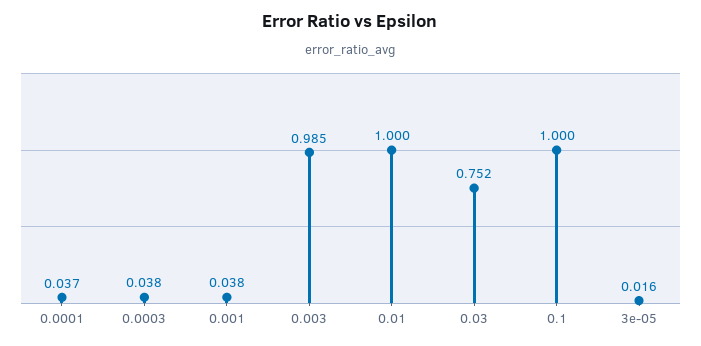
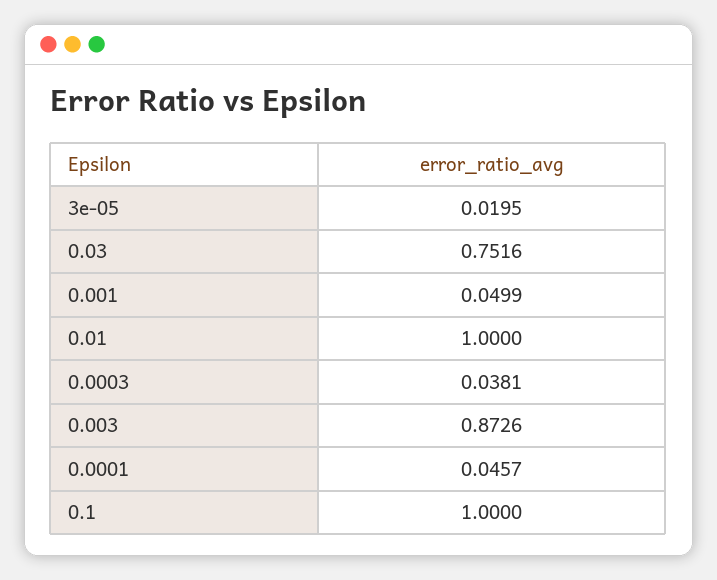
0.0001: 0.037 -> 0.0457
0.001: 0.038 -> 0.0499
0.003: 0.985 -> 0.8726
3e-05: 0.016 -> 0.0195

